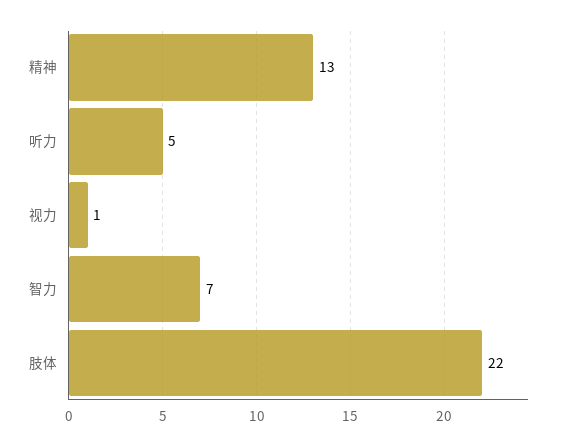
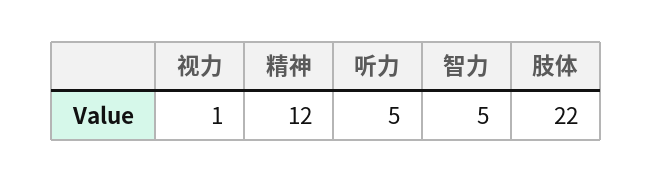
精神: 13 -> 12
智力: 7 -> 5

